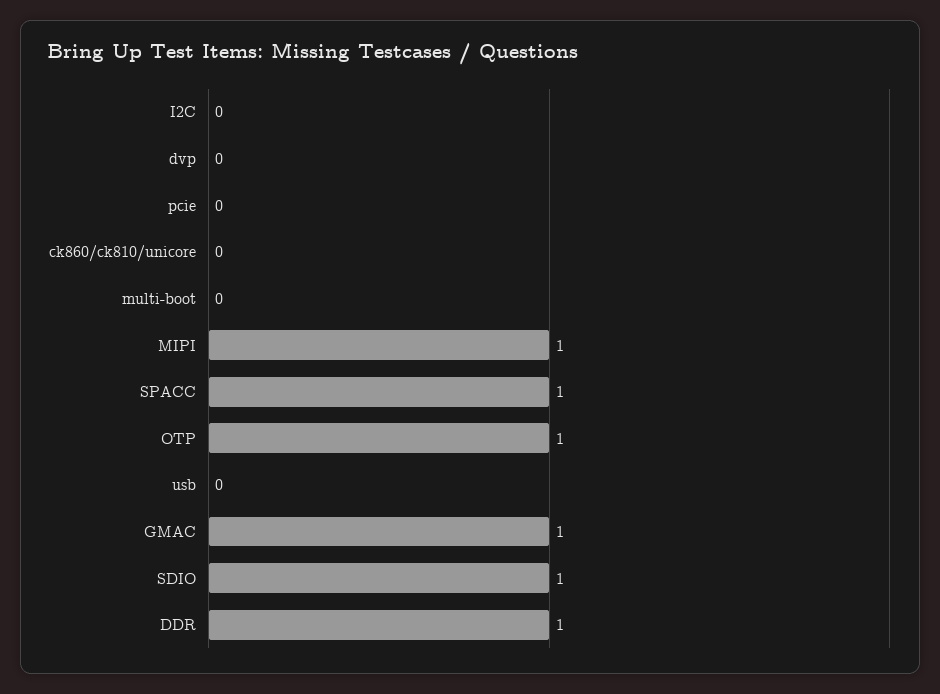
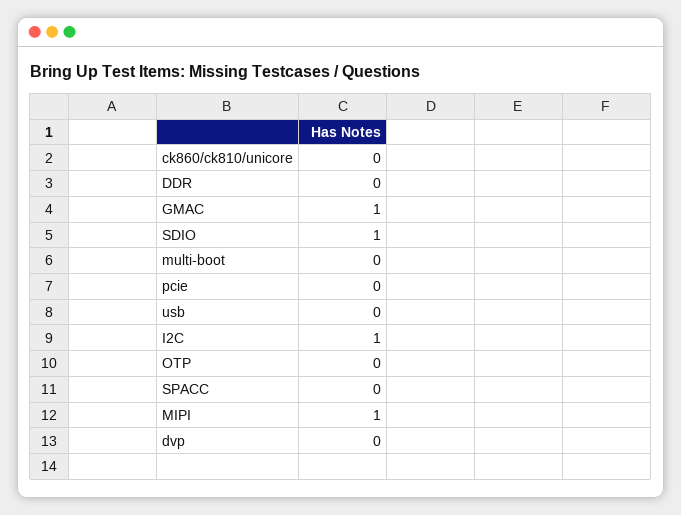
I2C: 0 -> 1
SPACC: 1 -> 0
OTP: 1 -> 0
DDR: 1 -> 0

